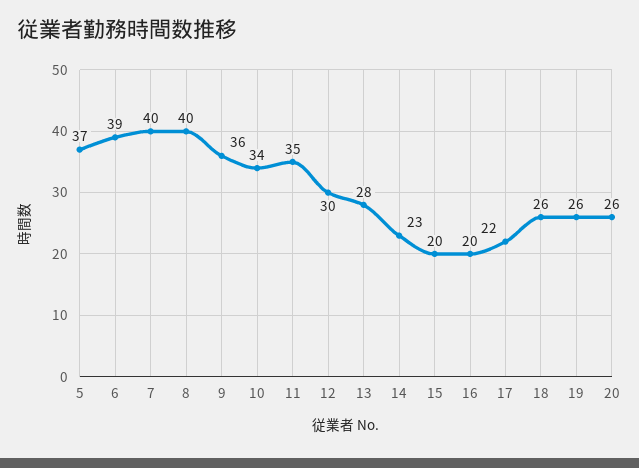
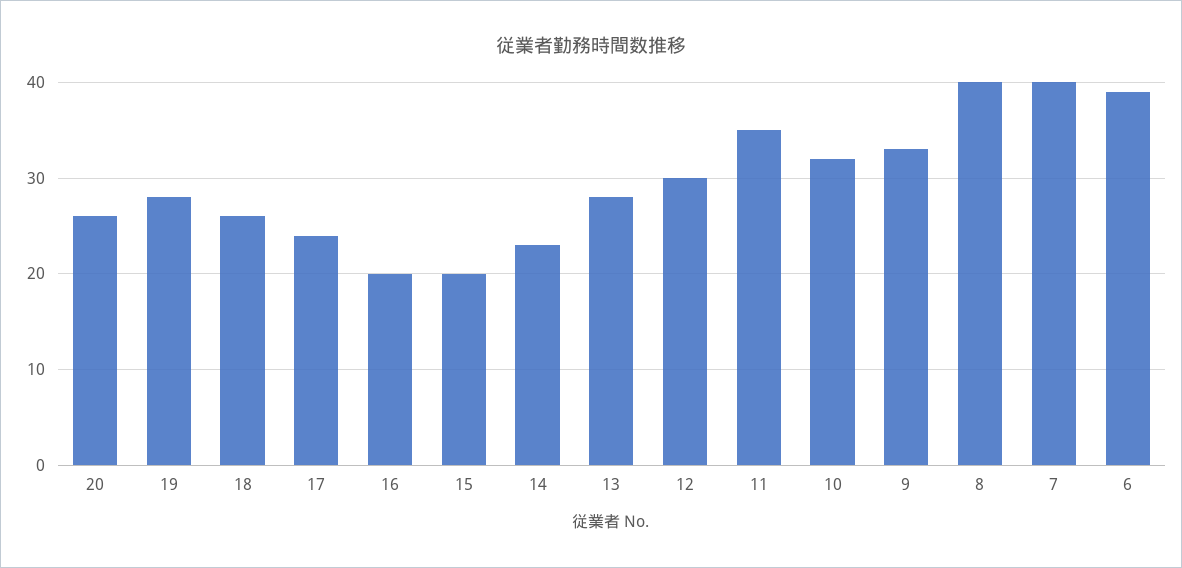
5: 37 -> none
9: 36 -> 33
10: 34 -> 32
17: 22 -> 24
19: 26 -> 28

